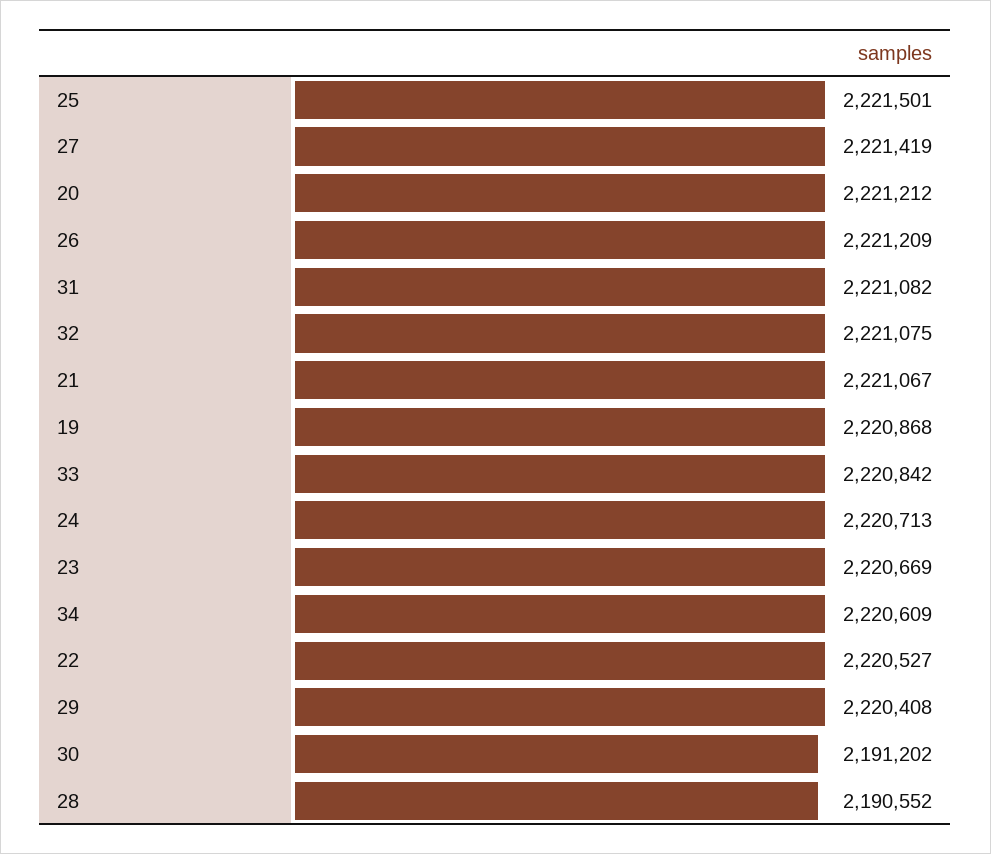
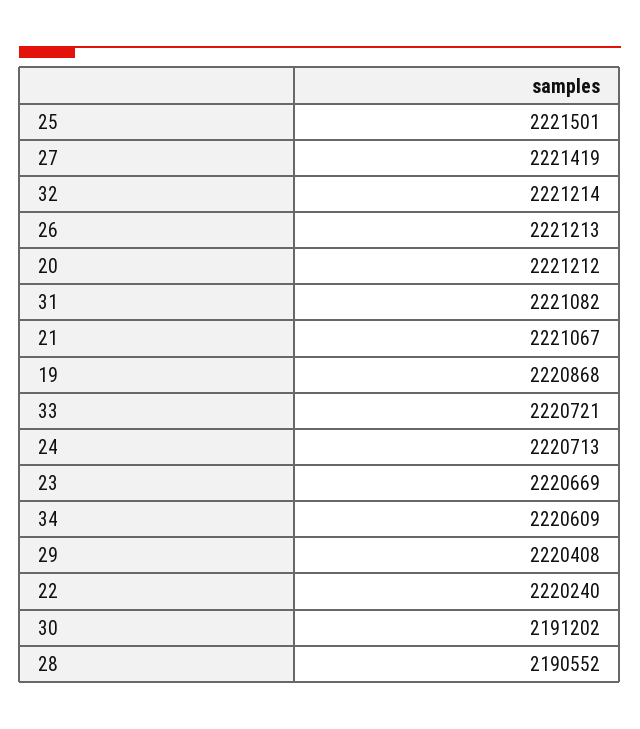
26: 2221209 -> 2221213
32: 2221075 -> 2221214
33: 2220842 -> 2220721
22: 2220527 -> 2220240

